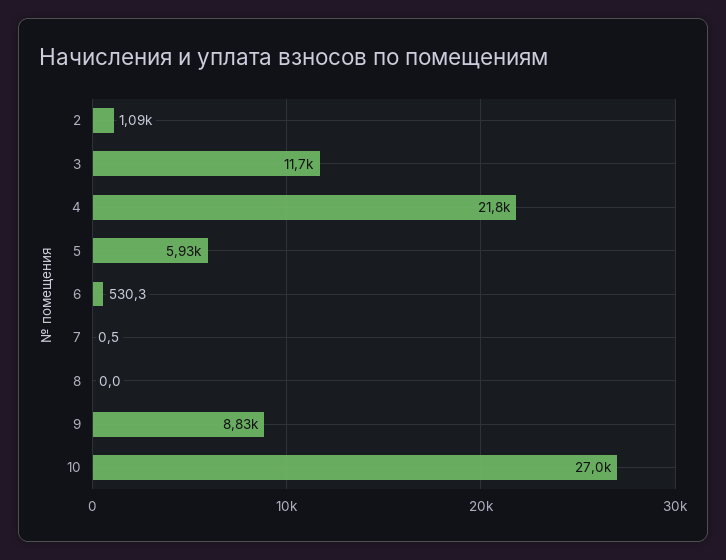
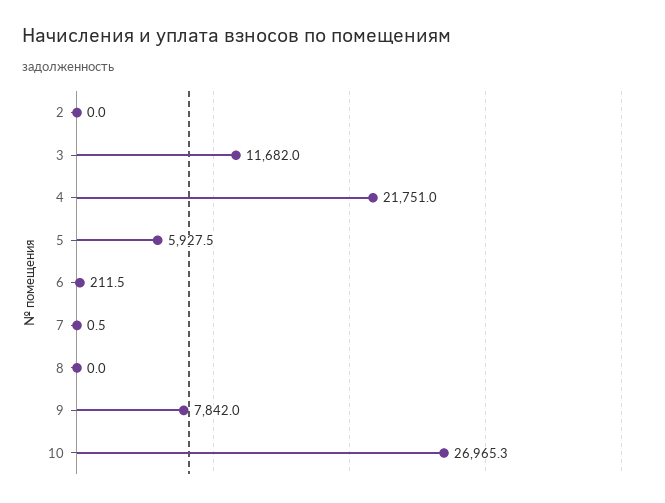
2: 1090 -> 0
6: 530.3 -> 211.5
9: 8830 -> 7842

